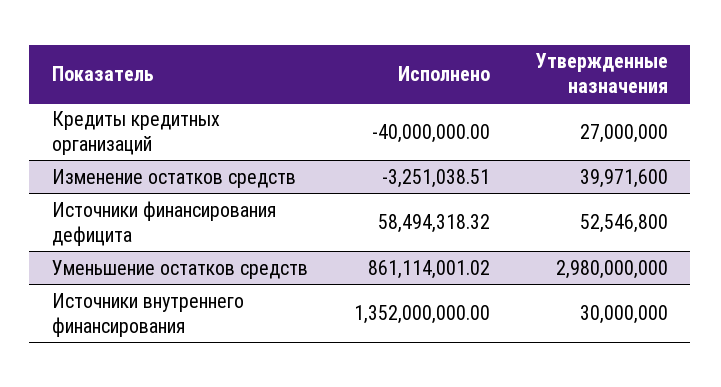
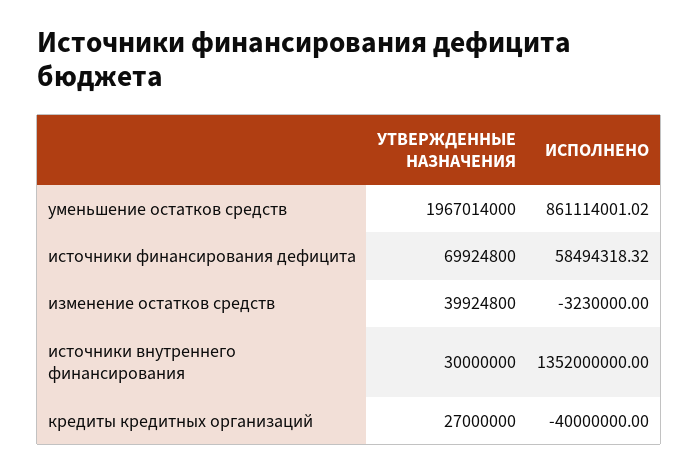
Исполнено, Изменение остатков средств: -3251038.51 -> -3230000
Утвержденные назначения, Изменение остатков средств: 39971600 -> 39924800
Утвержденные назначения, Источники финансирования дефицита: 52546800 -> 69924800
Утвержденные назначения, Уменьшение остатков средств: 2980000000 -> 1967014000

